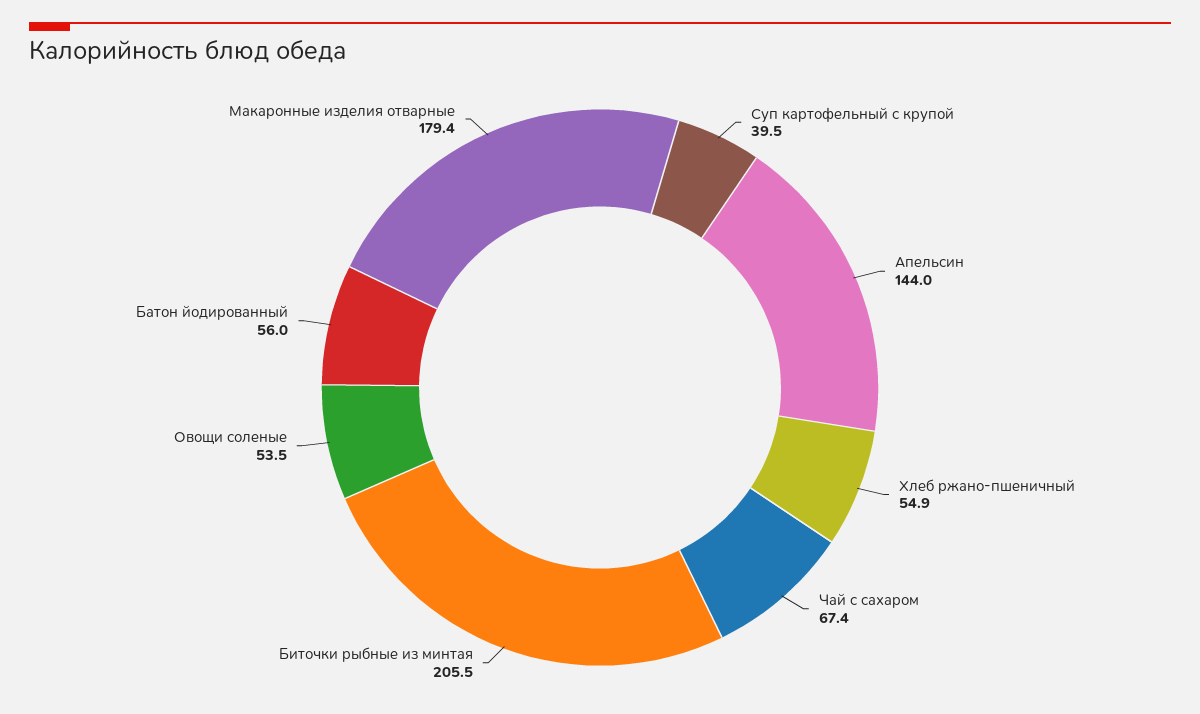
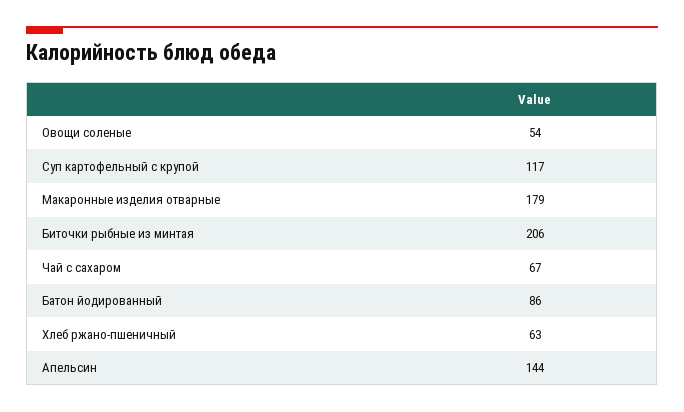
Суп картофельный с крупой: 39.5 -> 117
Хлеб ржано-пшеничный: 54.9 -> 63
Батон йодированный: 56 -> 86

